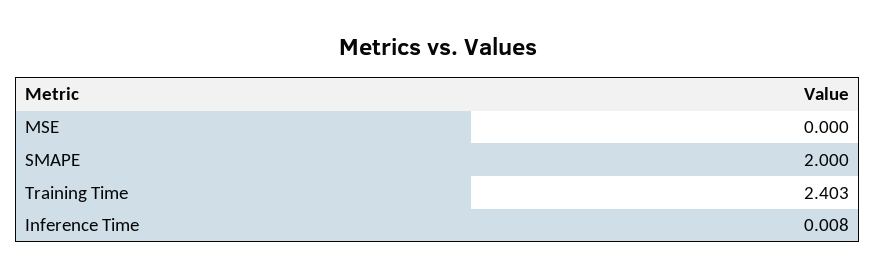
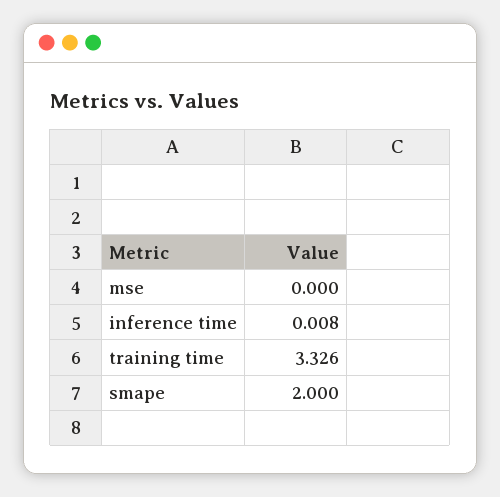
Training Time: 2.403 -> 3.326

